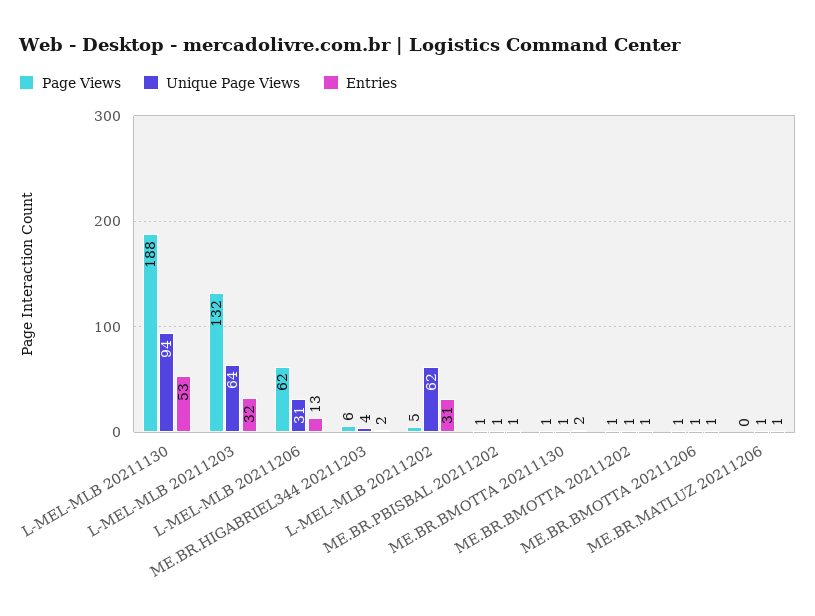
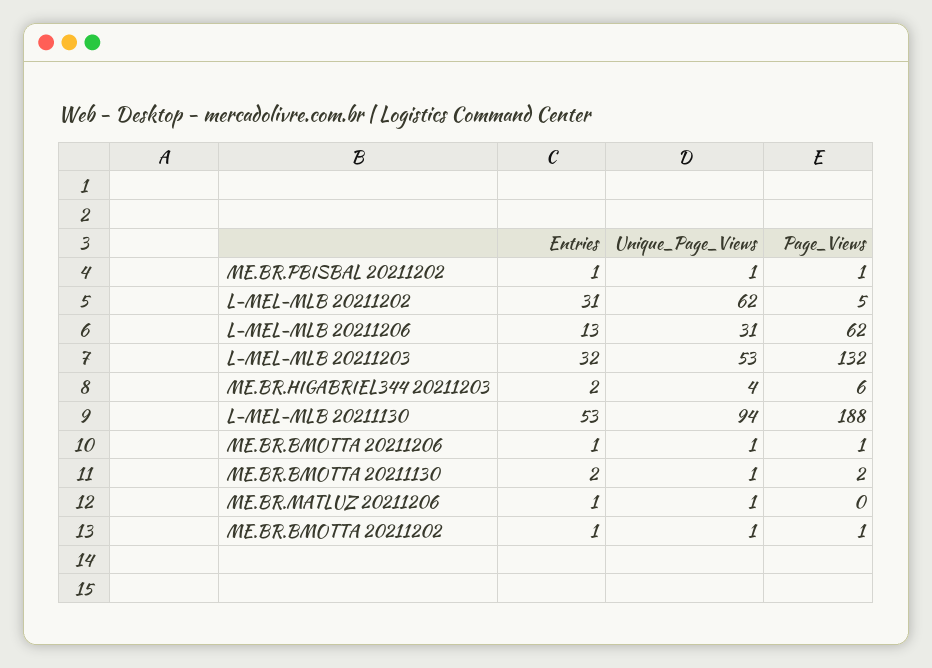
Unique Page Views, L-MEL-MLB 20211203: 64 -> 53
Page Views, ME.BR.BMOTTA 20211130: 1 -> 2

